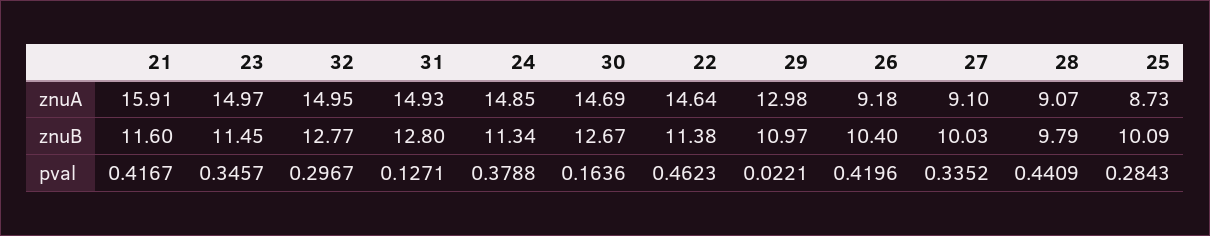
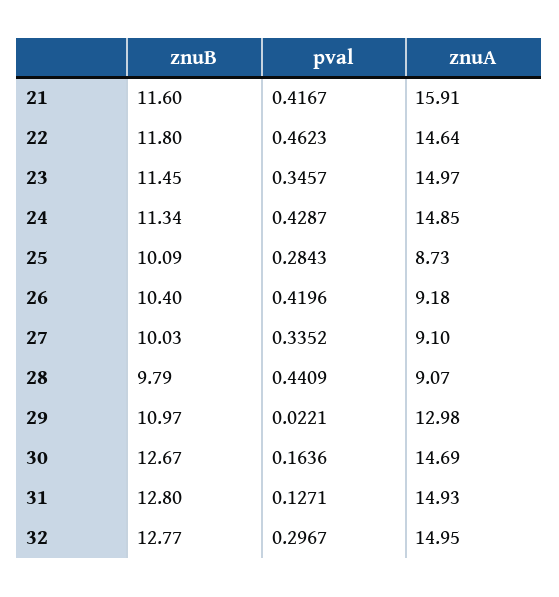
22, znuB: 11.38 -> 11.8
24, pval: 0.3788 -> 0.4287

